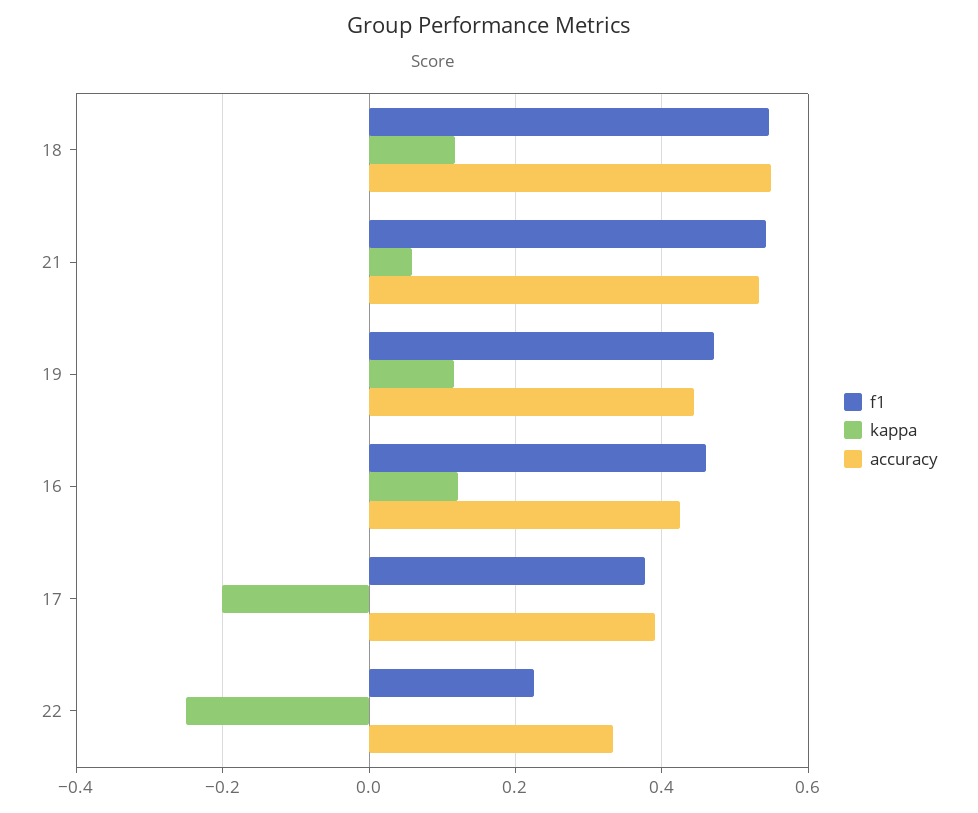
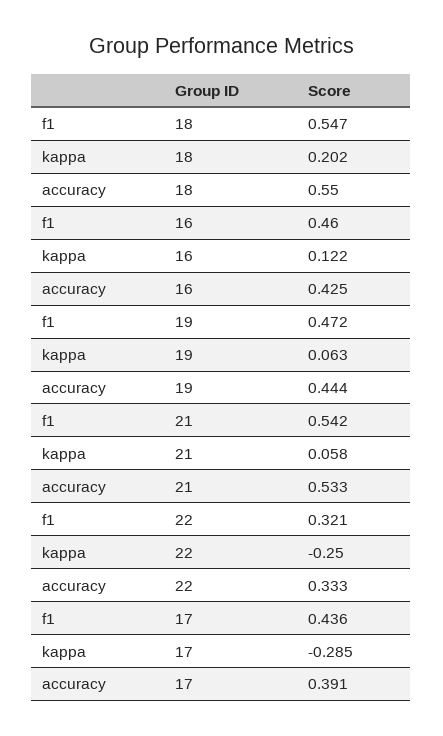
kappa, 18: 0.12 -> 0.202
kappa, 19: 0.12 -> 0.063
f1, 17: 0.38 -> 0.436
kappa, 17: -0.2 -> -0.285
f1, 22: 0.22 -> 0.321

